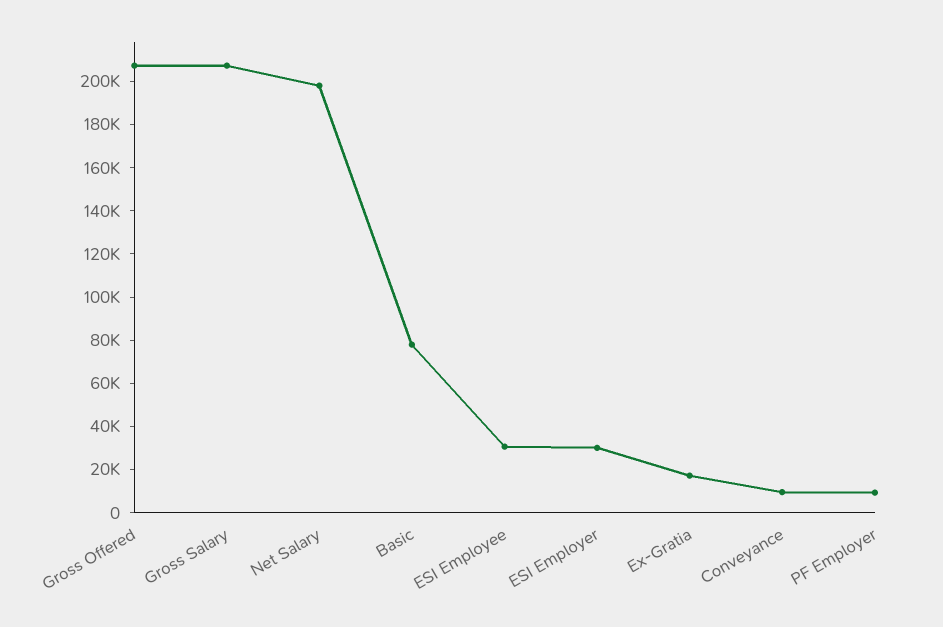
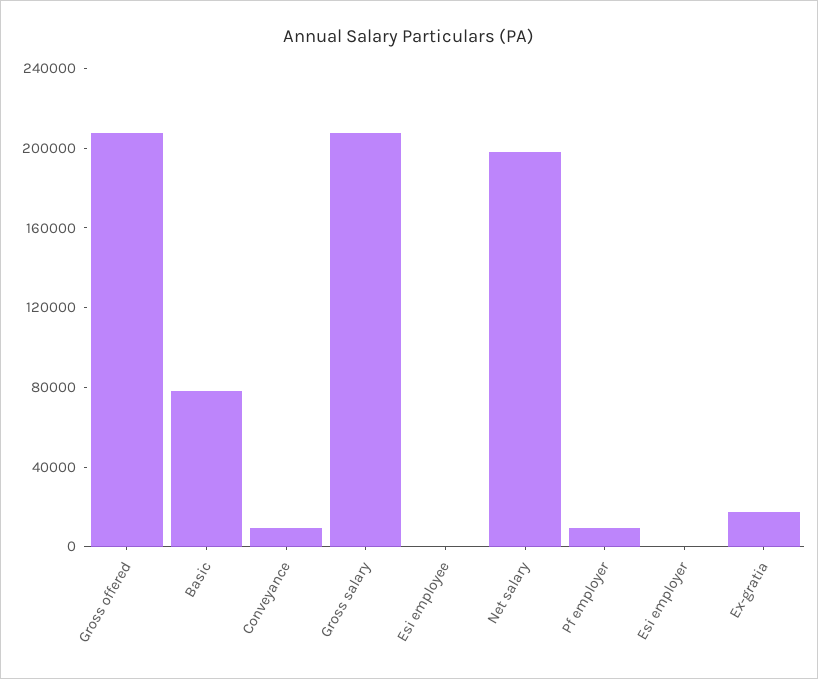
ESI Employee: 30000 -> 0
ESI Employer: 30000 -> 0

